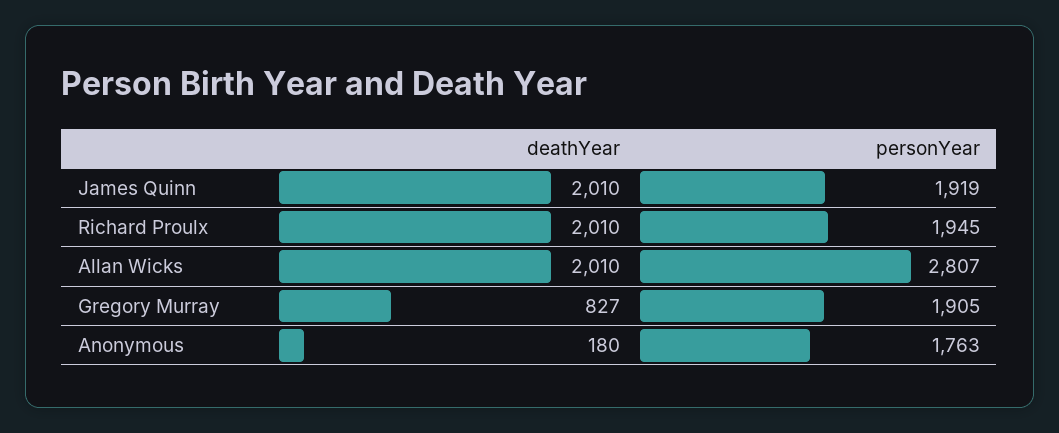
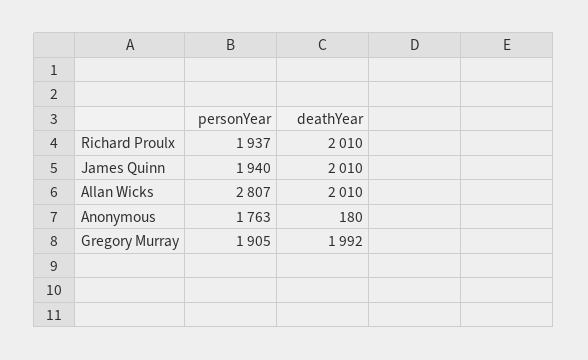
personYear, James Quinn: 1919 -> 1940
personYear, Richard Proulx: 1945 -> 1937
deathYear, Gregory Murray: 827 -> 1992

